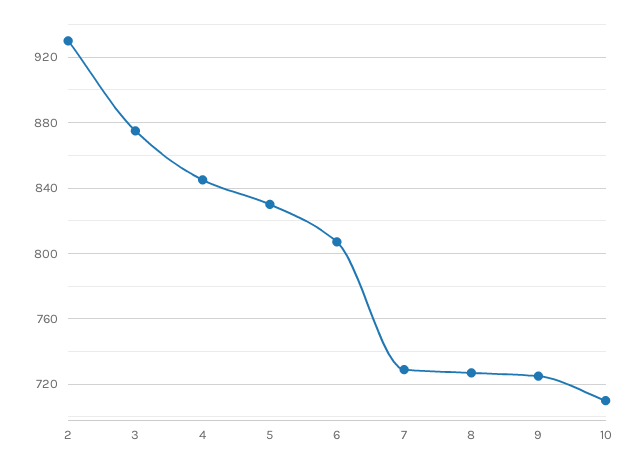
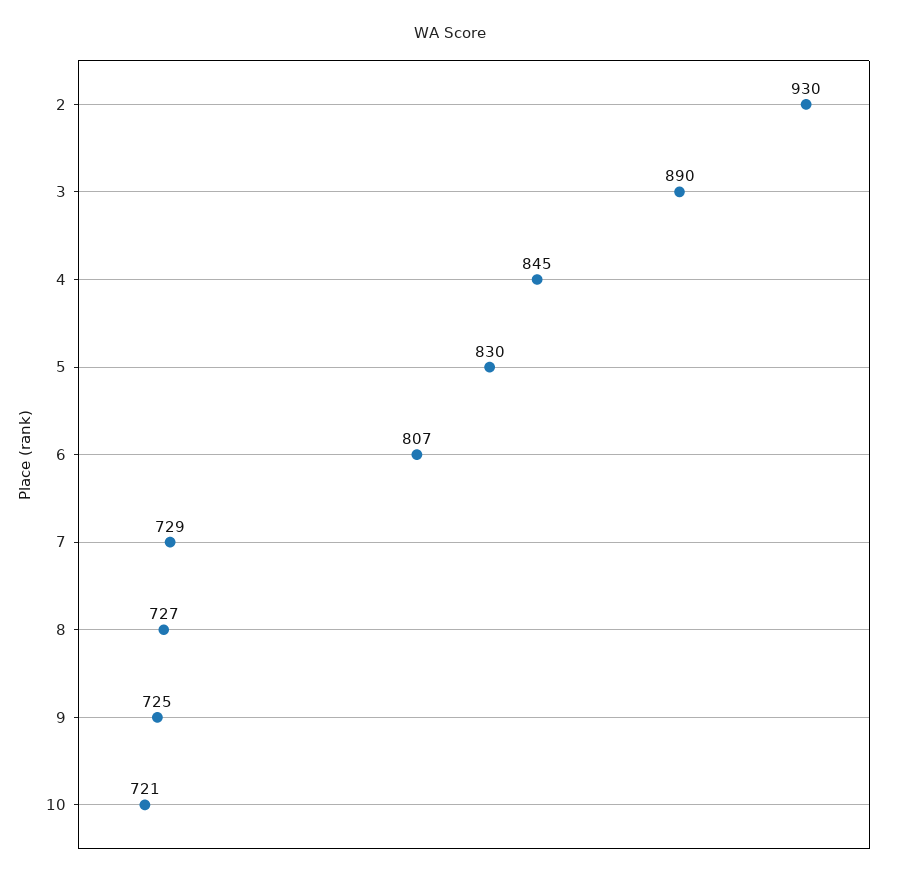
3: 875 -> 890
10: 710 -> 721

